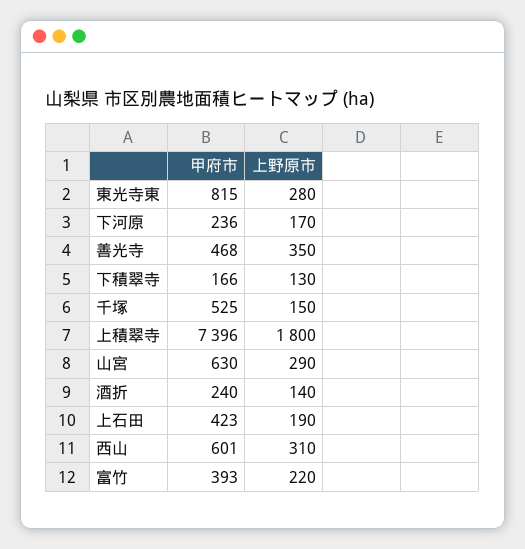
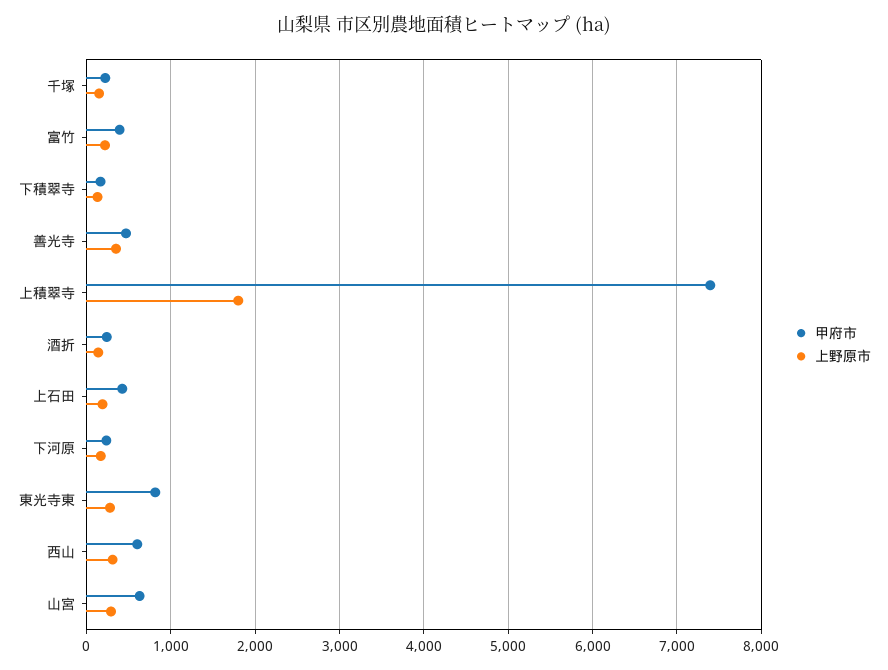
甲府市, 千塚: 525 -> 200

